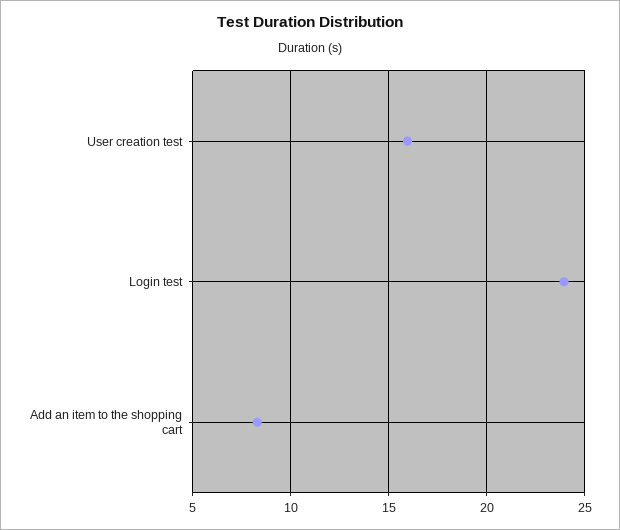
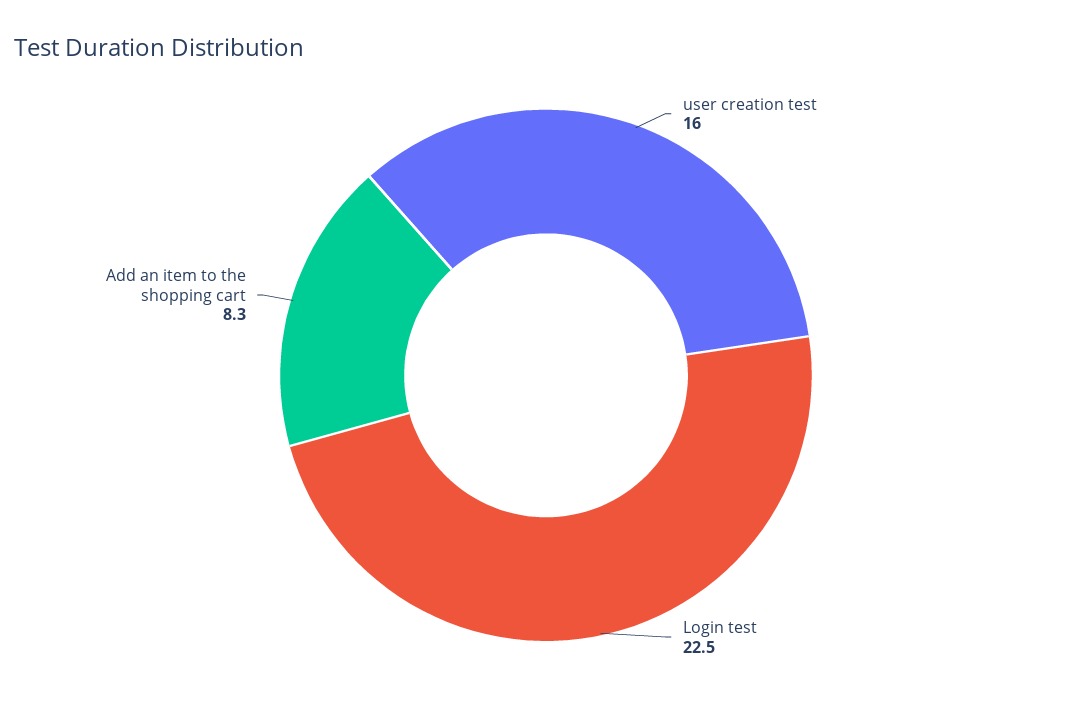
Login test: 24 -> 22.5

